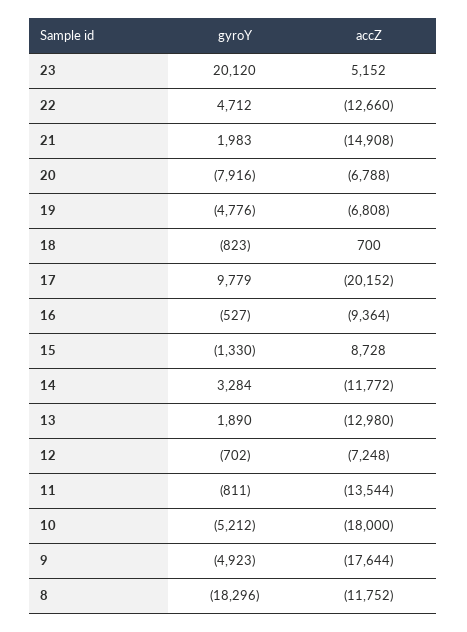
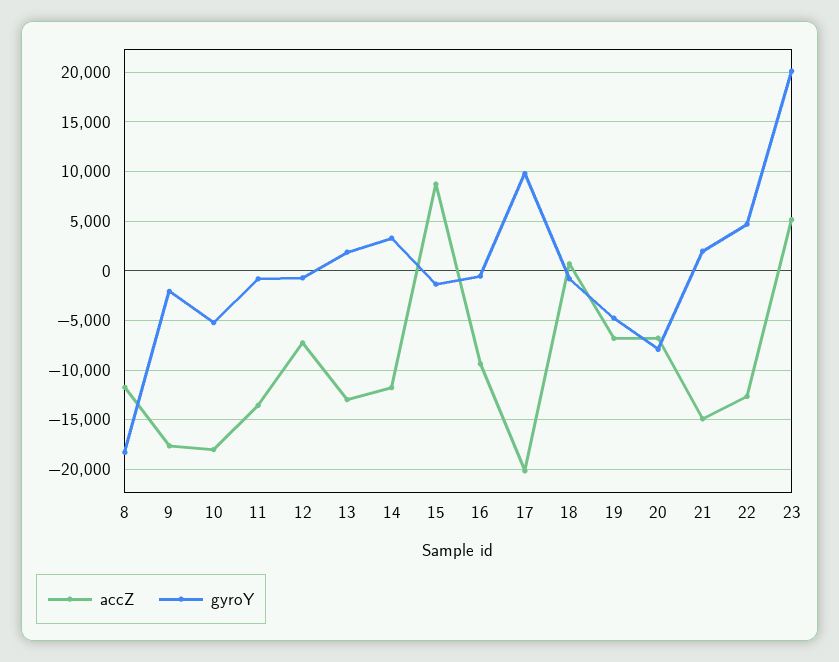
gyroY, 9: -4923 -> -2000

